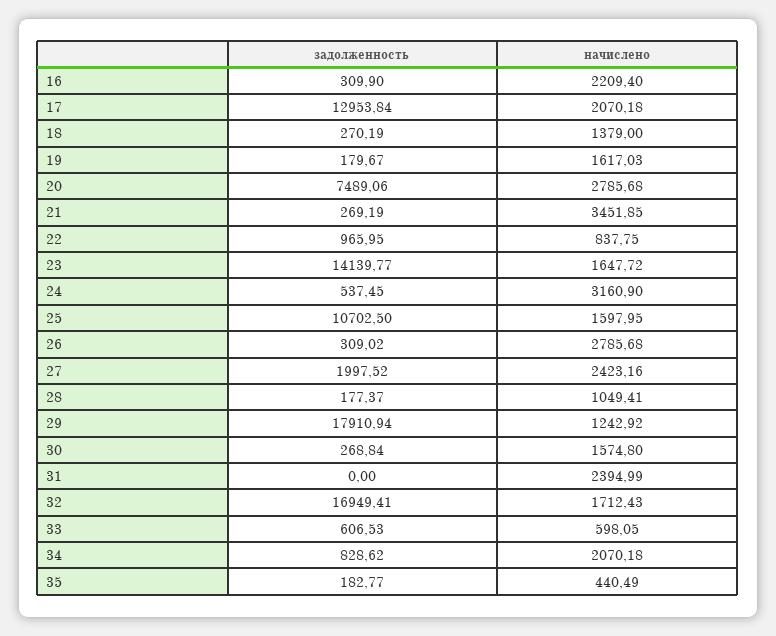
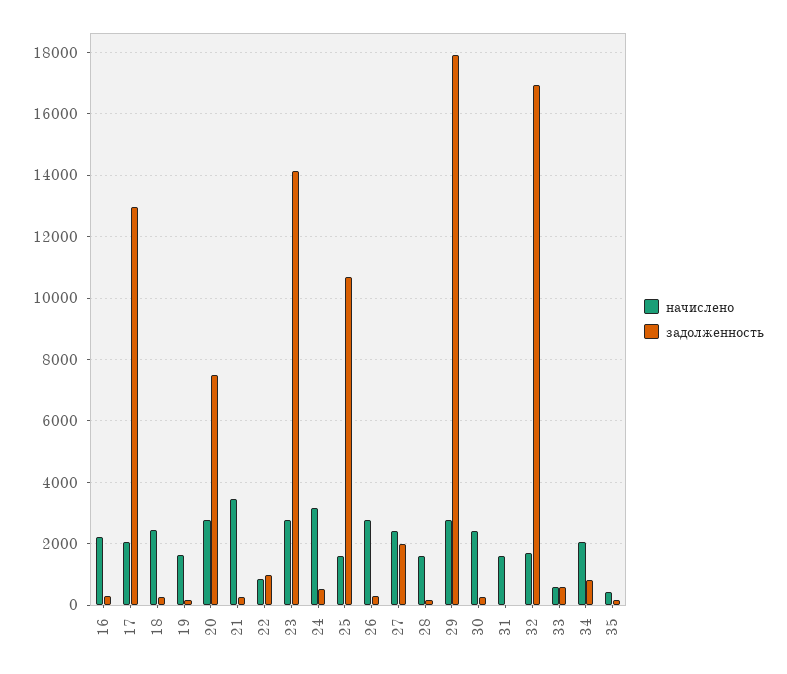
начислено, 18: 1379 -> 2400
начислено, 23: 1647.72 -> 2800
начислено, 28: 1049.41 -> 1600
начислено, 29: 1242.92 -> 2800
начислено, 30: 1574.8 -> 2400
начислено, 31: 2394.99 -> 1600

